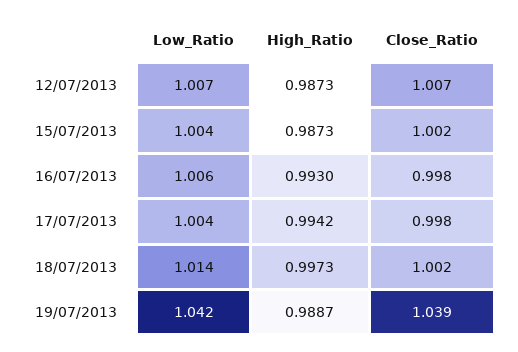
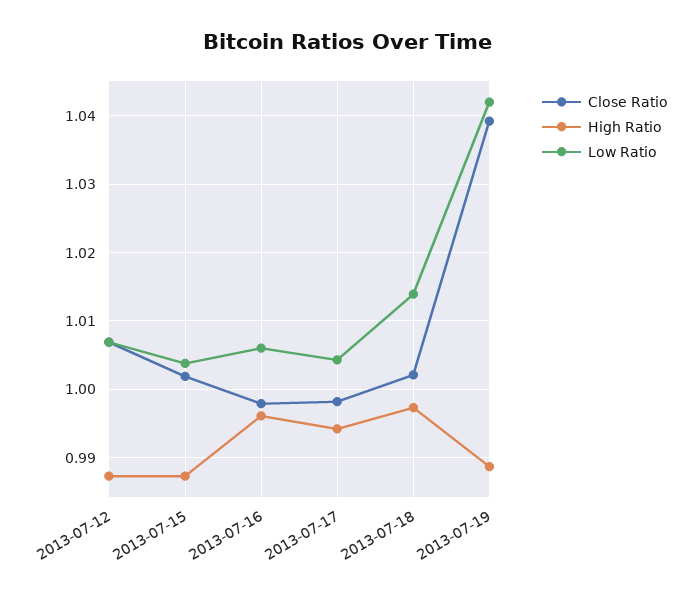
High_Ratio, 16/07/2013: 0.993 -> 0.996

